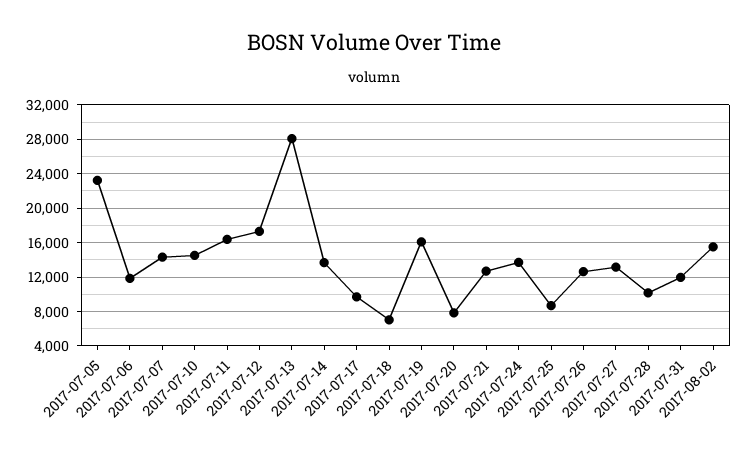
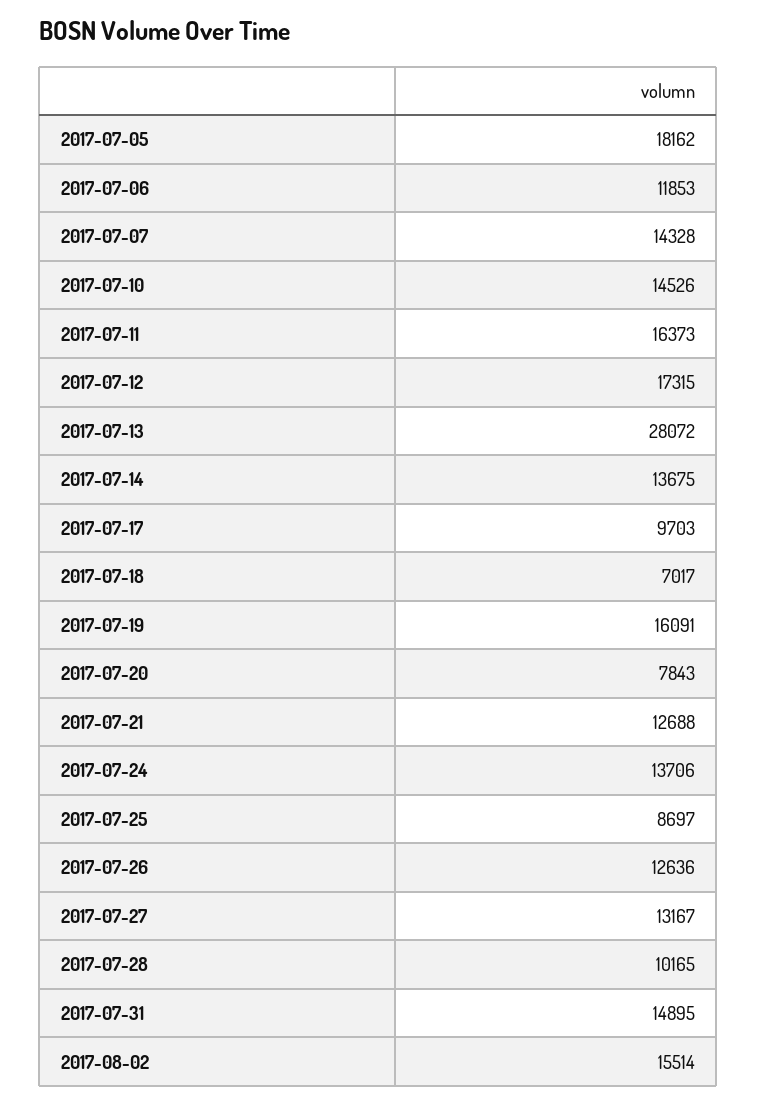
2017-07-05: 23000 -> 18162
2017-07-31: 12000 -> 14895

